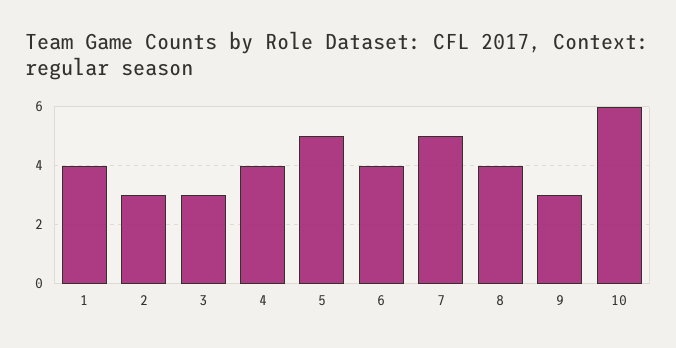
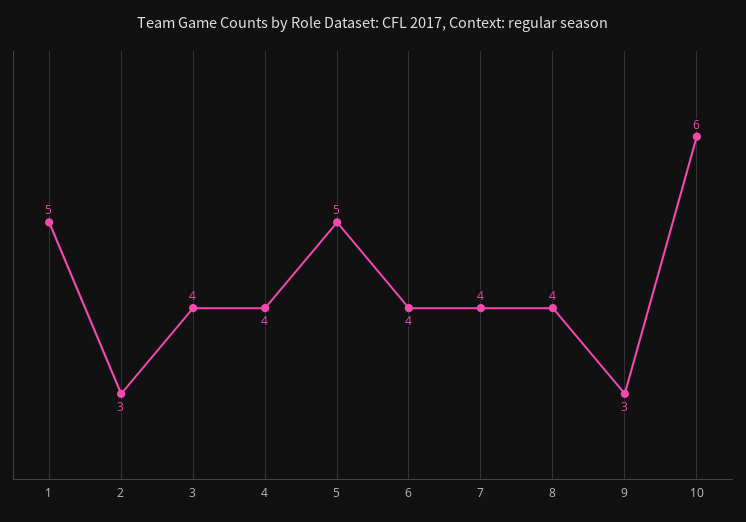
1: 4 -> 5
3: 3 -> 4
7: 5 -> 4

